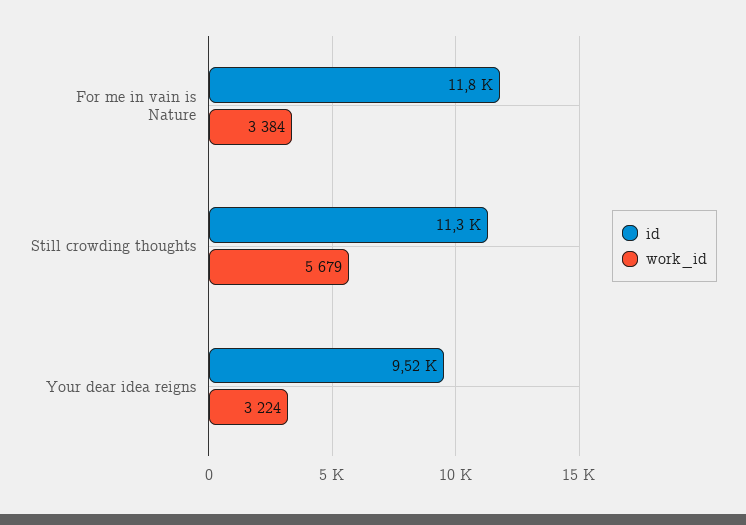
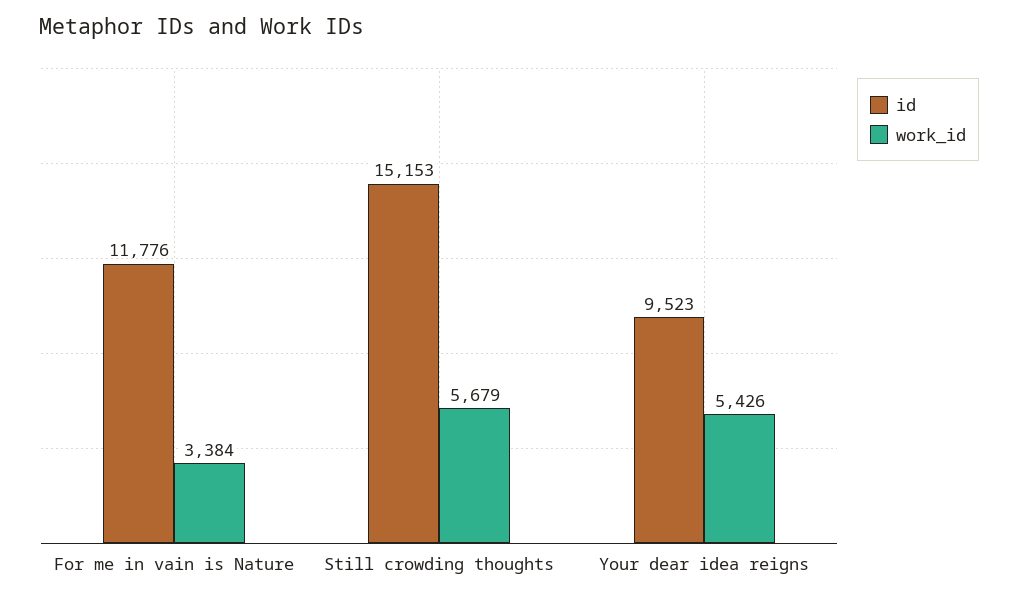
id, Still crowding thoughts: 11300 -> 15153
work_id, Your dear idea reigns: 3224 -> 5426

